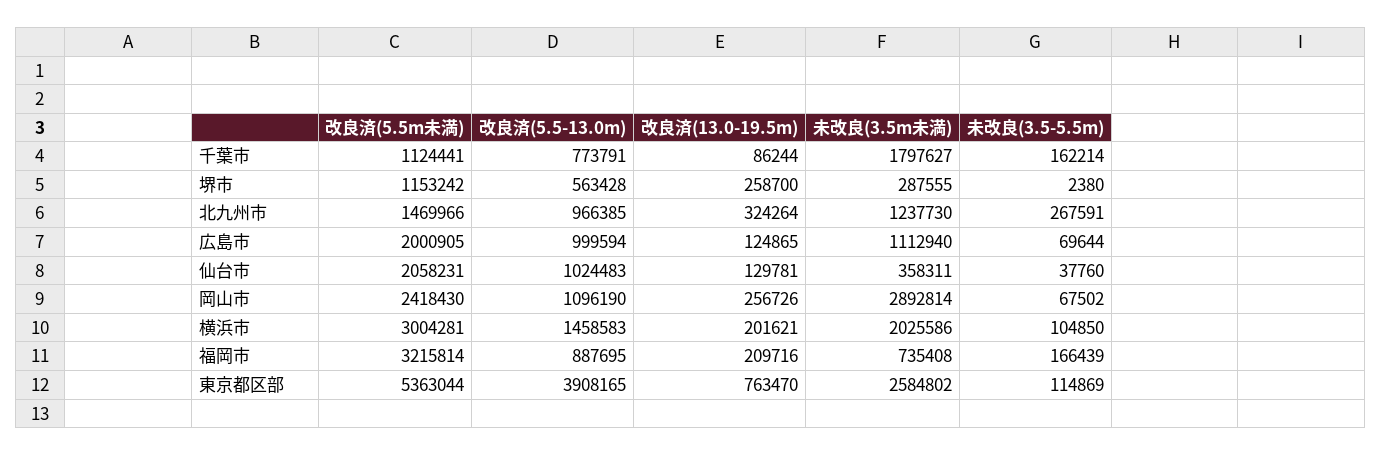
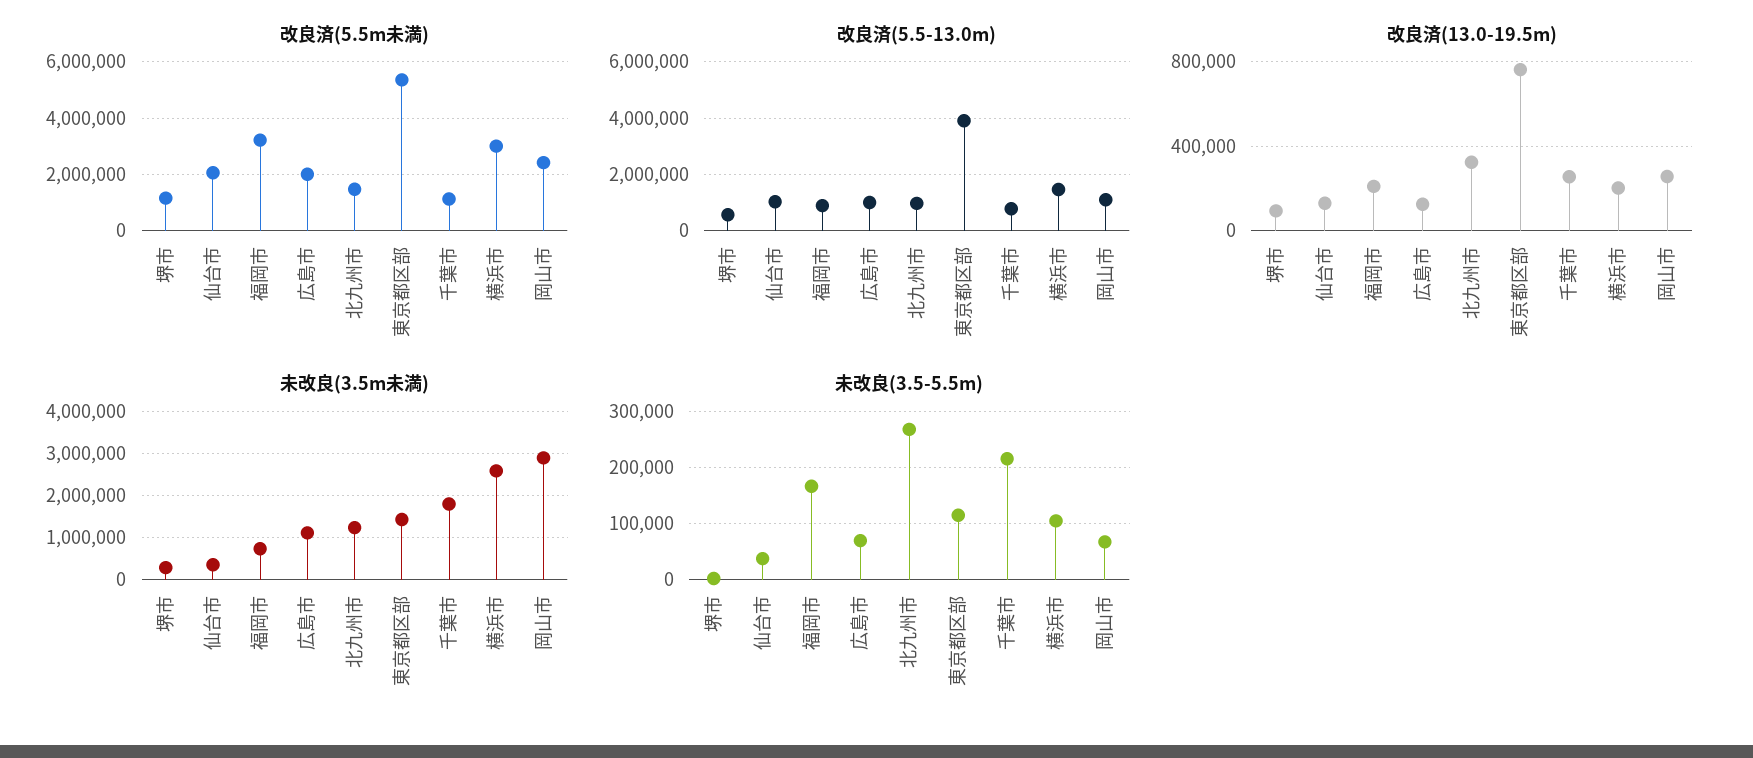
改良済(13.0-19.5m), 千葉市: 86244 -> 250000
未改良(3.5-5.5m), 千葉市: 162214 -> 220000
改良済(13.0-19.5m), 堺市: 258700 -> 100000
未改良(3.5m未満), 横浜市: 2025586 -> 2600000
未改良(3.5m未満), 東京都区部: 2584802 -> 1400000

